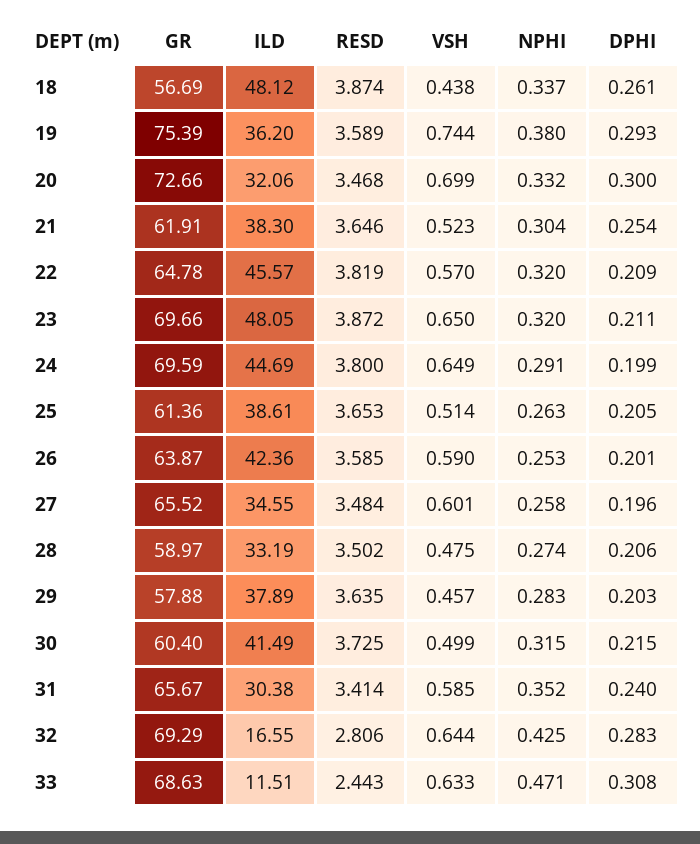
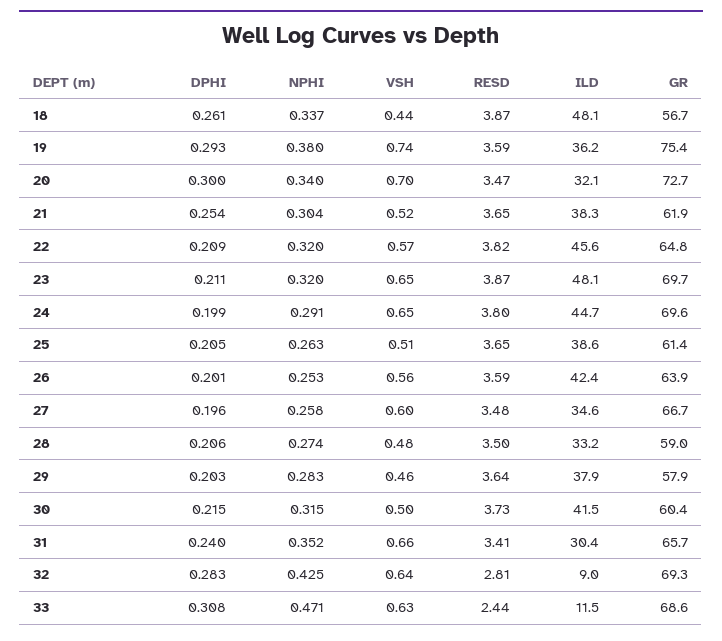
NPHI, 20: 0.332 -> 0.34
VSH, 26: 0.59 -> 0.56
GR, 27: 65.52 -> 66.7
VSH, 31: 0.585 -> 0.66
ILD, 32: 16.55 -> 9

